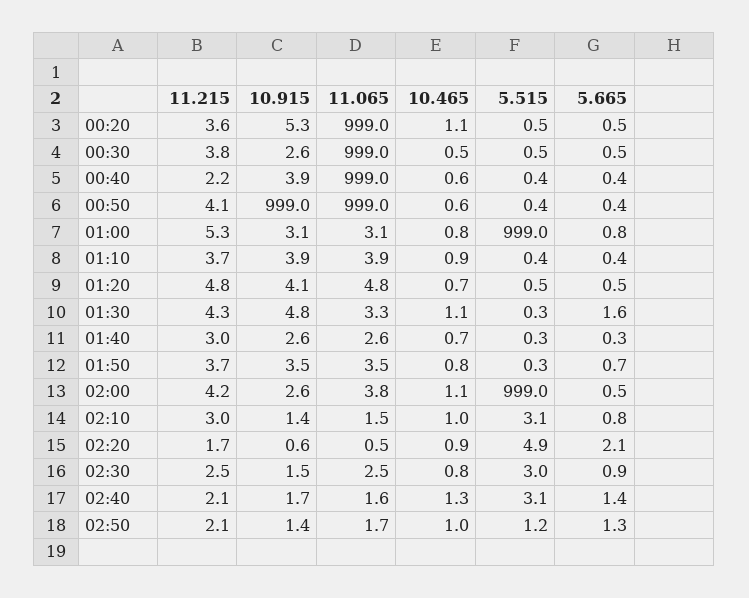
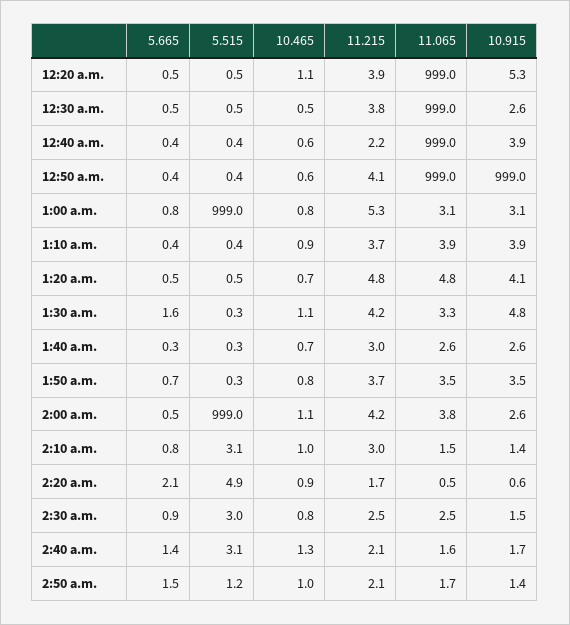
11.215, 00:20: 3.6 -> 3.9
11.215, 01:30: 4.3 -> 4.2
5.665, 02:50: 1.3 -> 1.5

